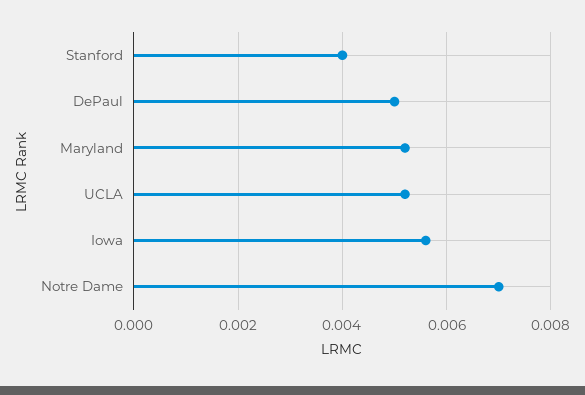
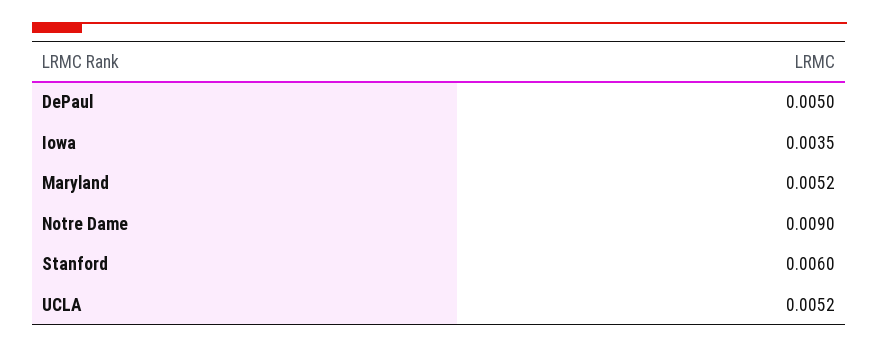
Stanford: 0.004 -> 0.006
Iowa: 0.0055 -> 0.0035
Notre Dame: 0.007 -> 0.009

